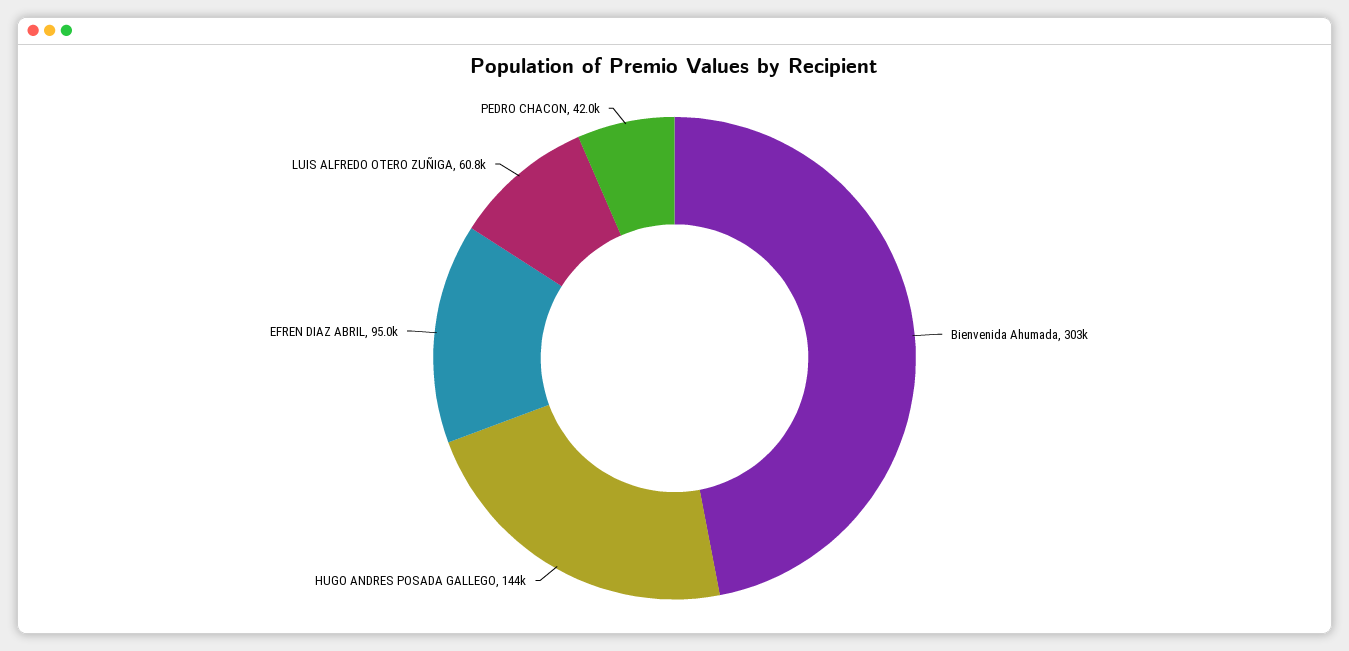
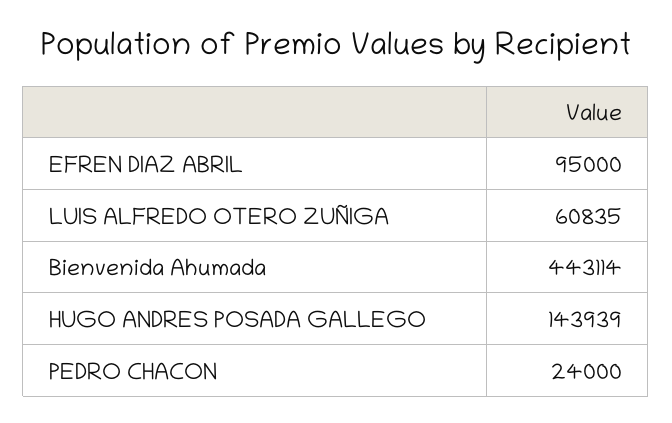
Bienvenida Ahumada: 303000 -> 443114
PEDRO CHACON: 42000 -> 24000

